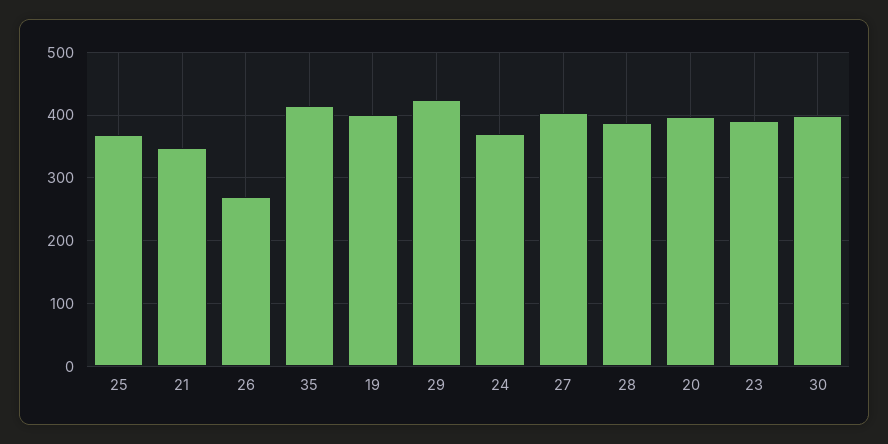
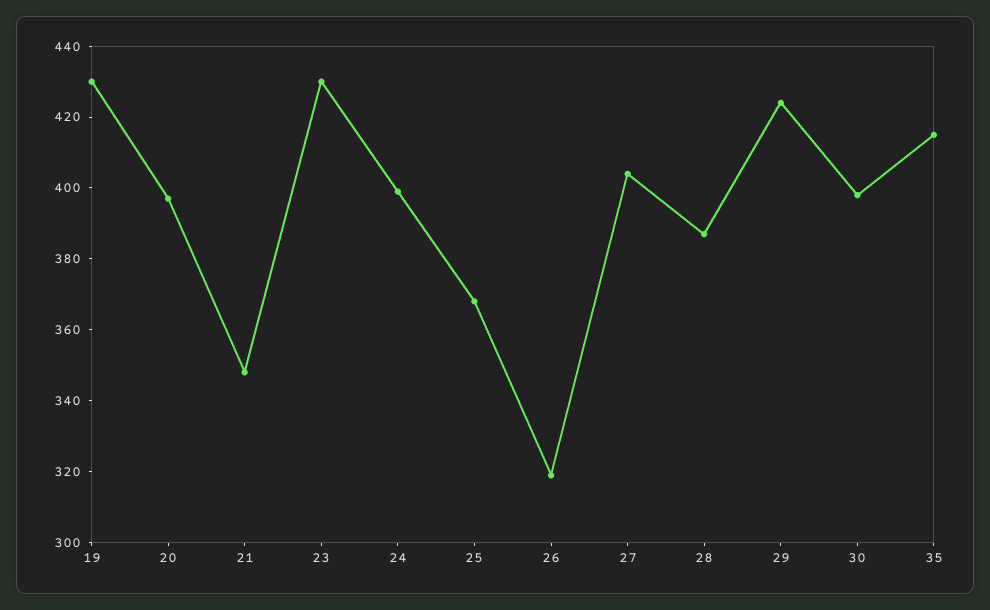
26: 270 -> 320
19: 400 -> 430
24: 370 -> 400
23: 390 -> 430

